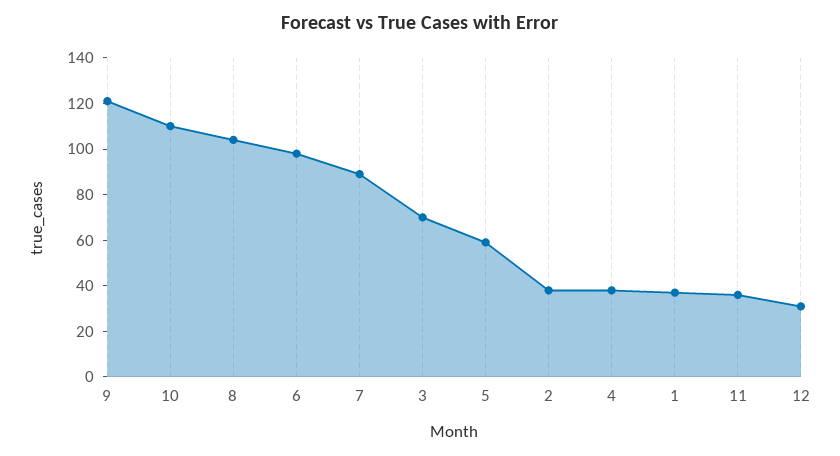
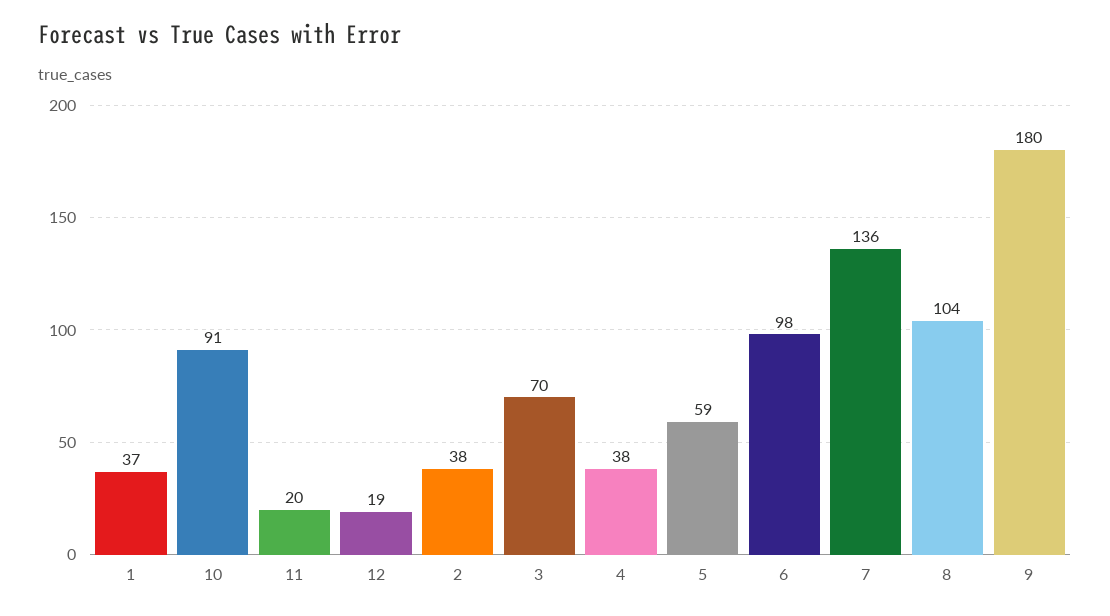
9: 120 -> 180
10: 110 -> 91
7: 90 -> 136
11: 35 -> 20
12: 30 -> 19

